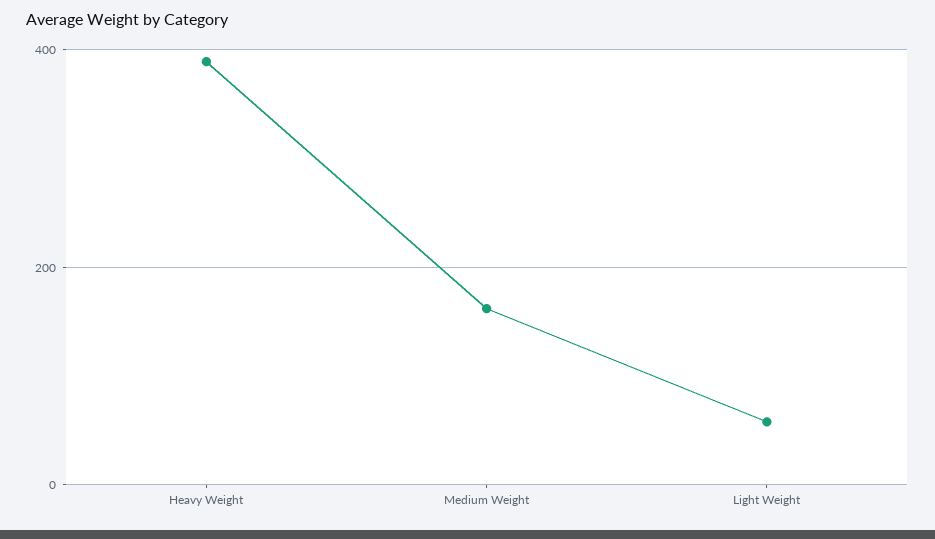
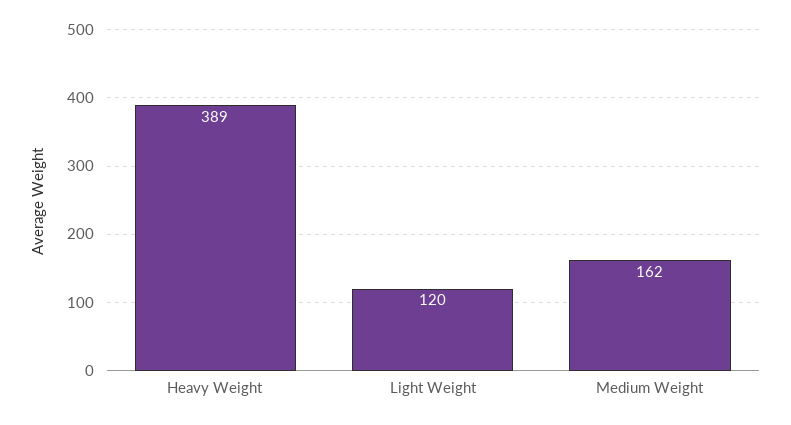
Light Weight: 60 -> 120

